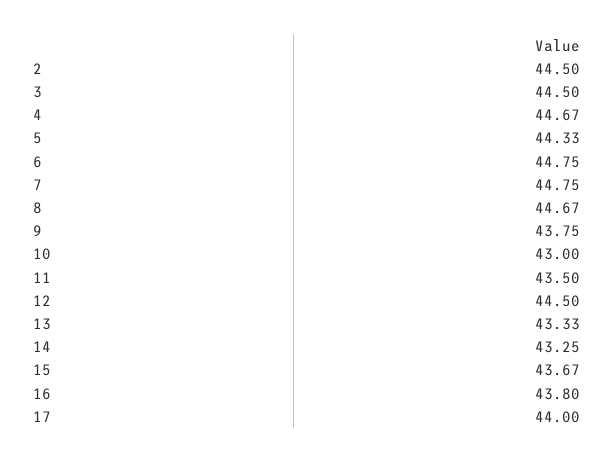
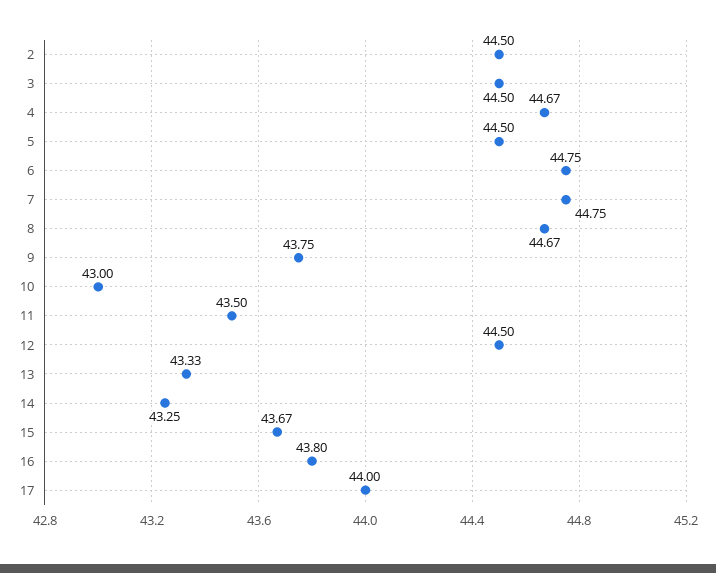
5: 44.33 -> 44.5

